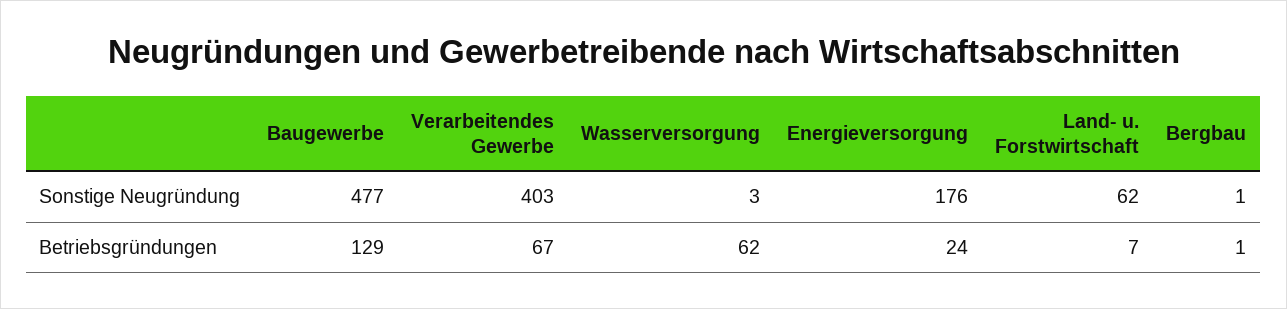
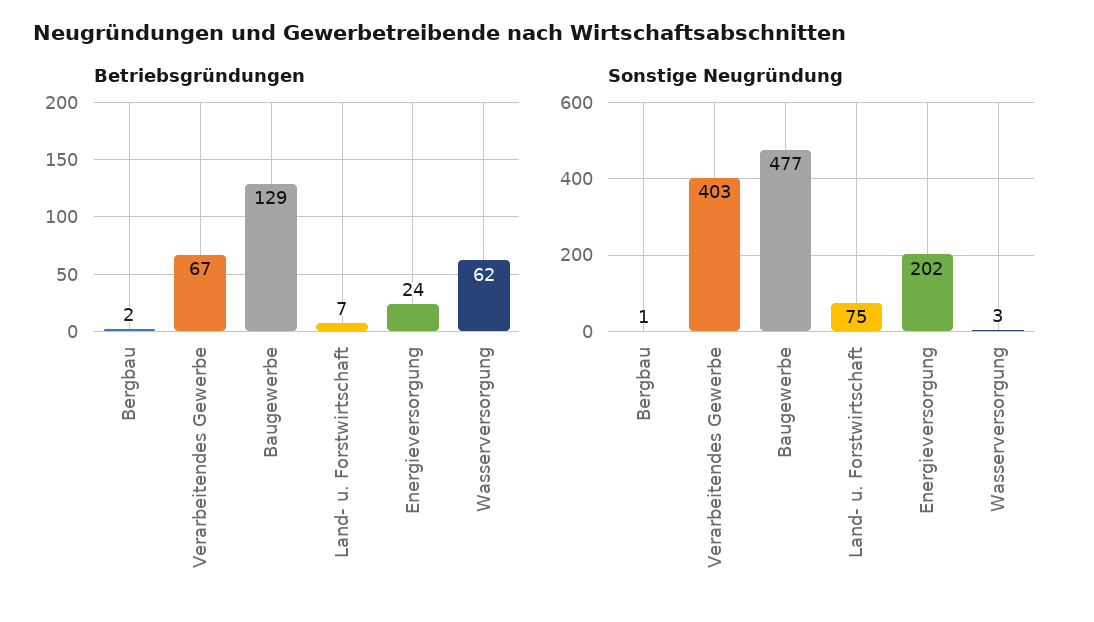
Sonstige Neugründung, Energieversorgung: 176 -> 202
Sonstige Neugründung, Land- u. Forstwirtschaft: 62 -> 75
Betriebsgründungen, Bergbau: 1 -> 2

